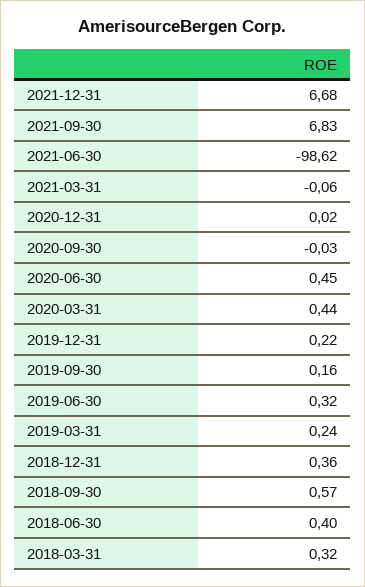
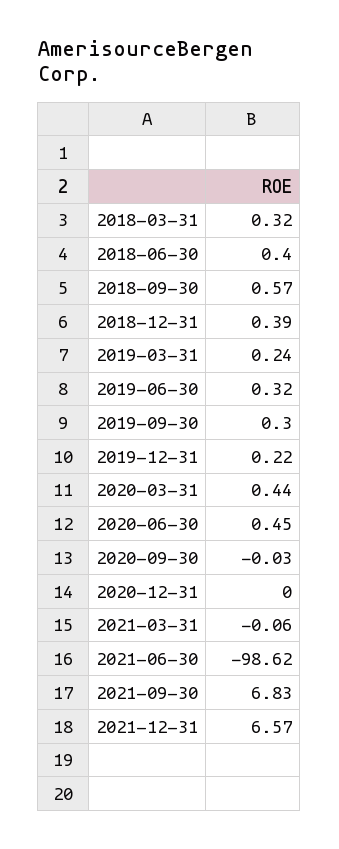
2021-12-31: 6.68 -> 6.57
2020-12-31: 0.02 -> 0
2019-09-30: 0.16 -> 0.3
2018-12-31: 0.36 -> 0.39

